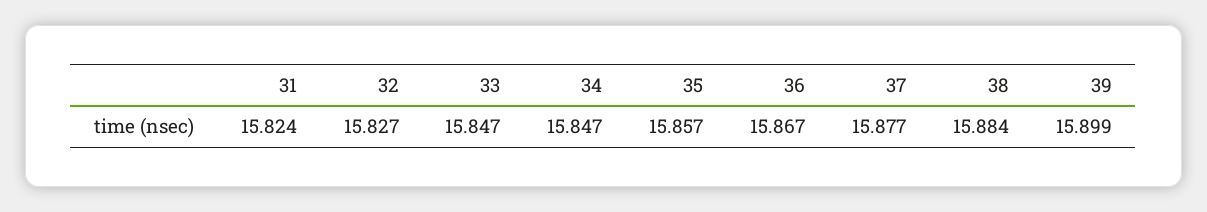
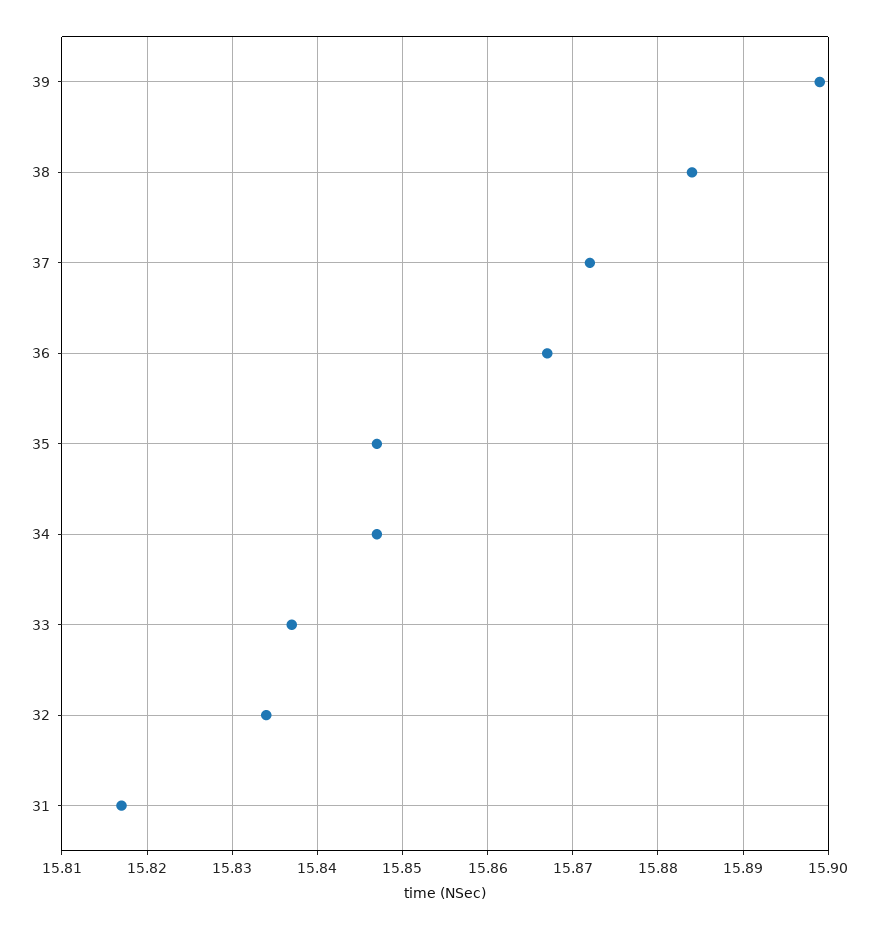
31: 15.824 -> 15.817
32: 15.827 -> 15.834
33: 15.847 -> 15.837
35: 15.857 -> 15.847
37: 15.877 -> 15.872

